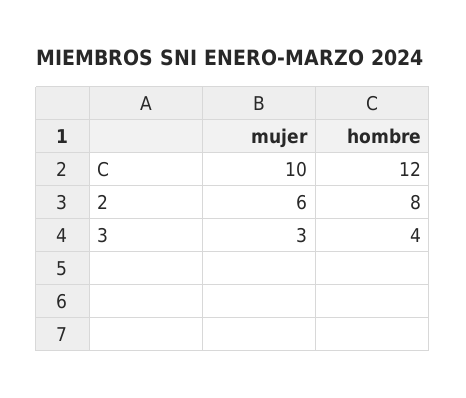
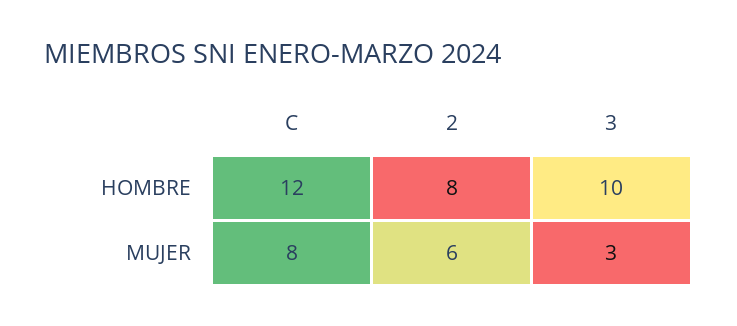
mujer, C: 10 -> 8
hombre, 3: 4 -> 10

